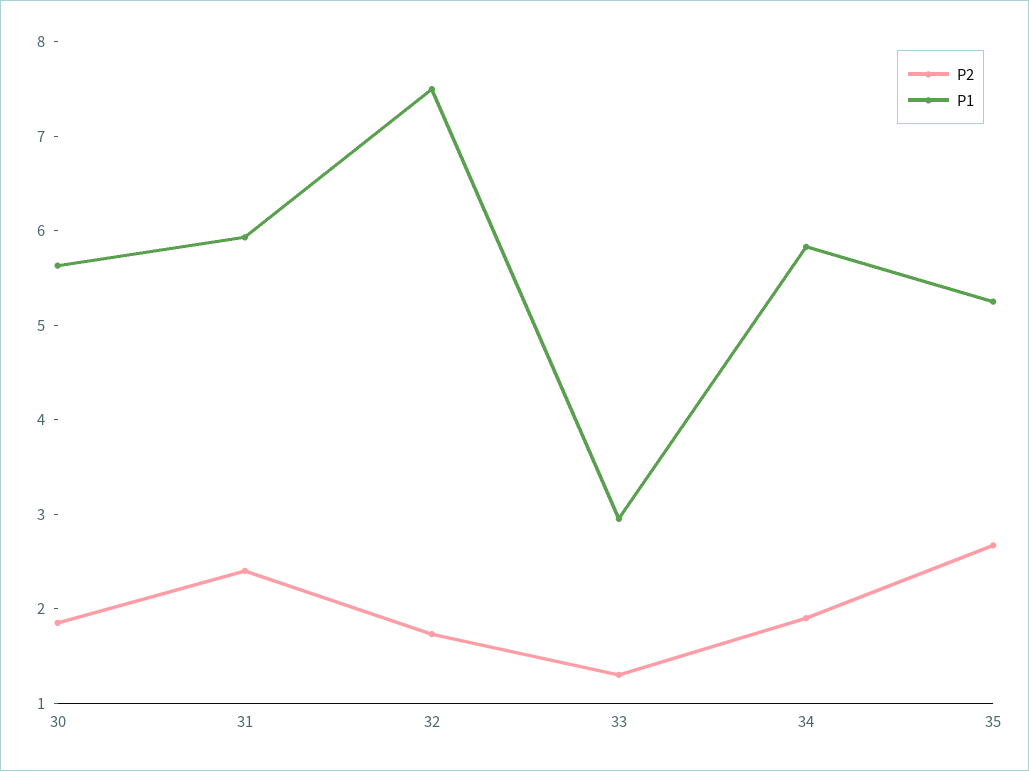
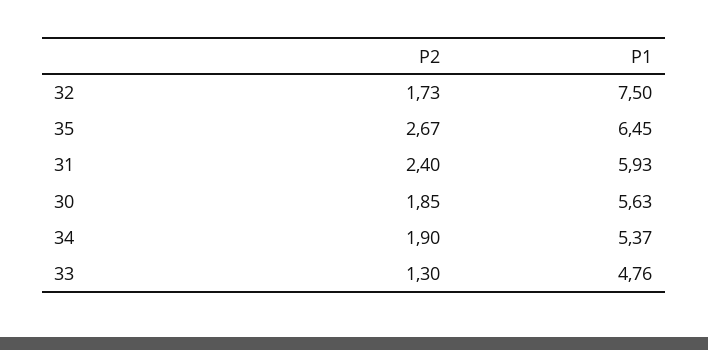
P1, 33: 3 -> 4.76
P1, 34: 5.8 -> 5.37
P1, 35: 5.2 -> 6.45

